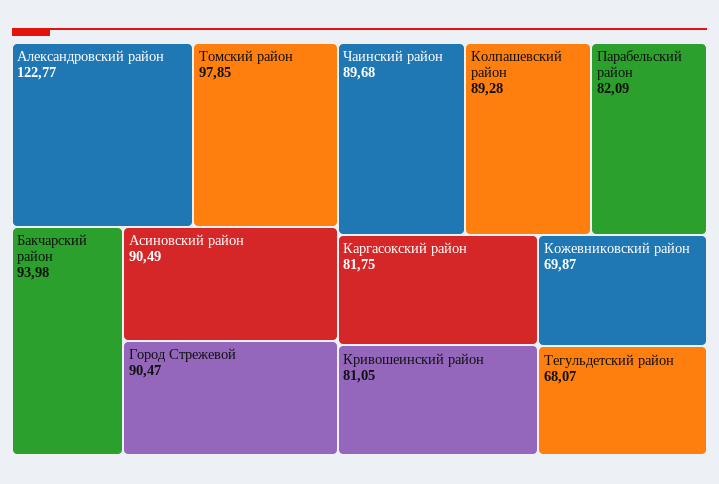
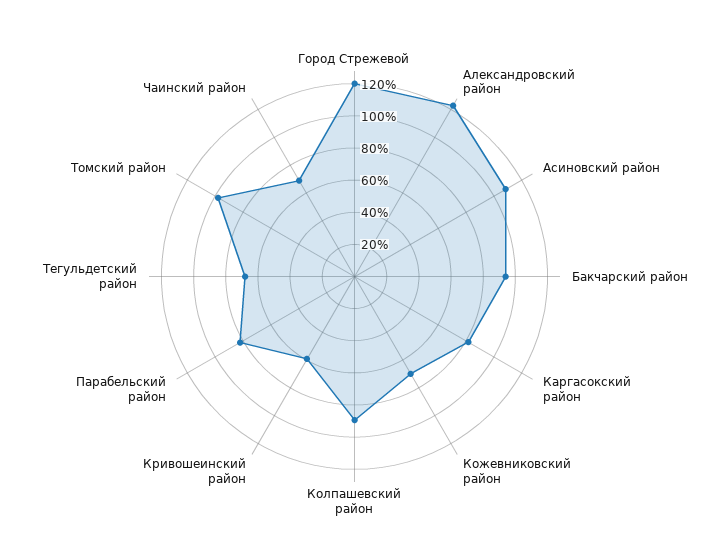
Асиновский район: 90.49 -> 110
Город Стрежевой: 90.47 -> 120
Чаинский район: 89.68 -> 70
Кривошеинский район: 81.05 -> 60

